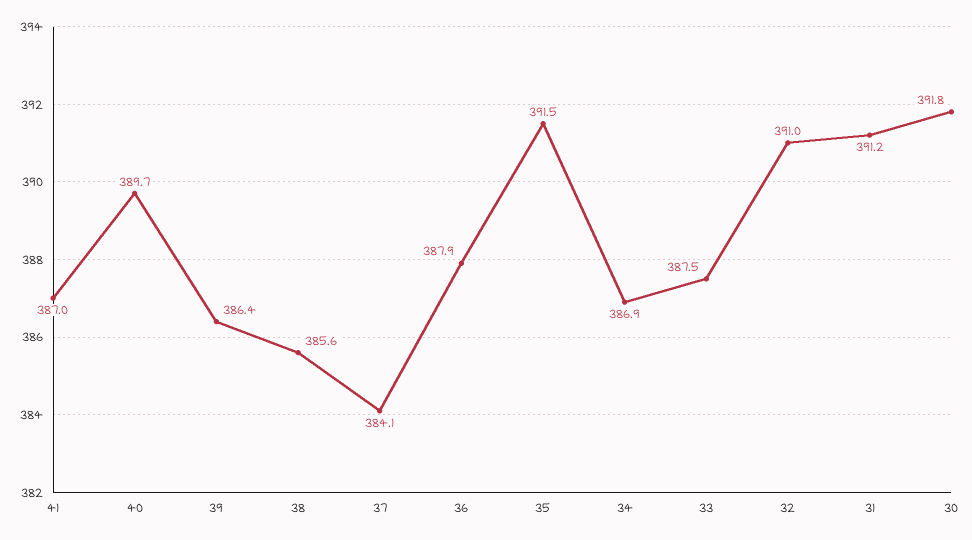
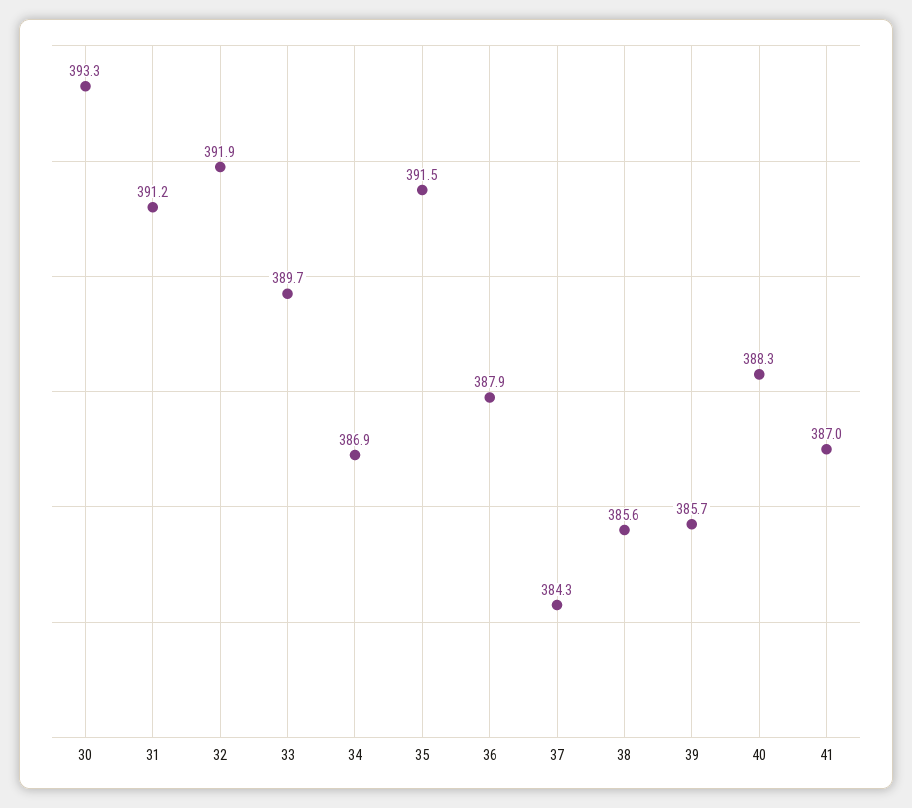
40: 389.7 -> 388.3
39: 386.4 -> 385.7
37: 384.1 -> 384.3
33: 387.5 -> 389.7
32: 391 -> 391.9
30: 391.8 -> 393.3

